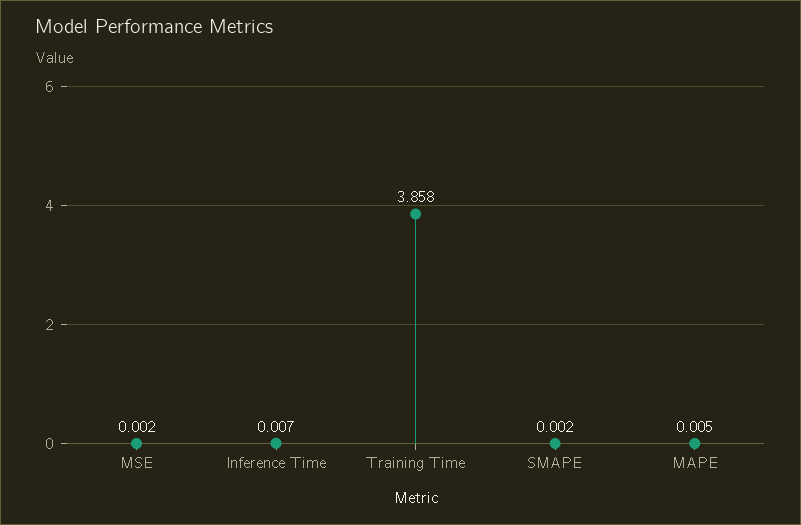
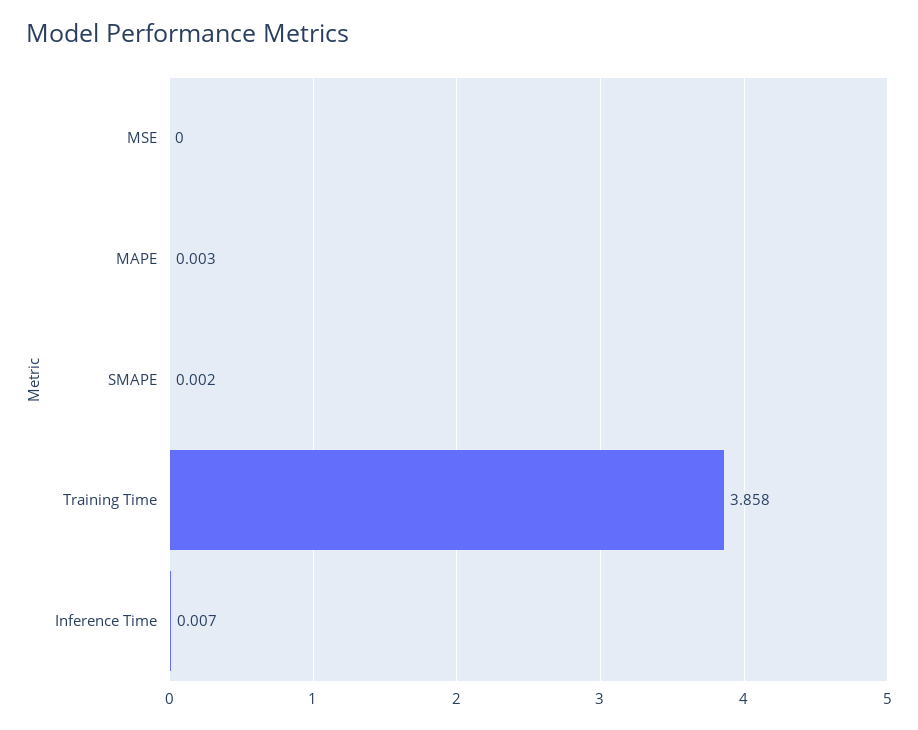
MSE: 0.002 -> 0
MAPE: 0.005 -> 0.003

